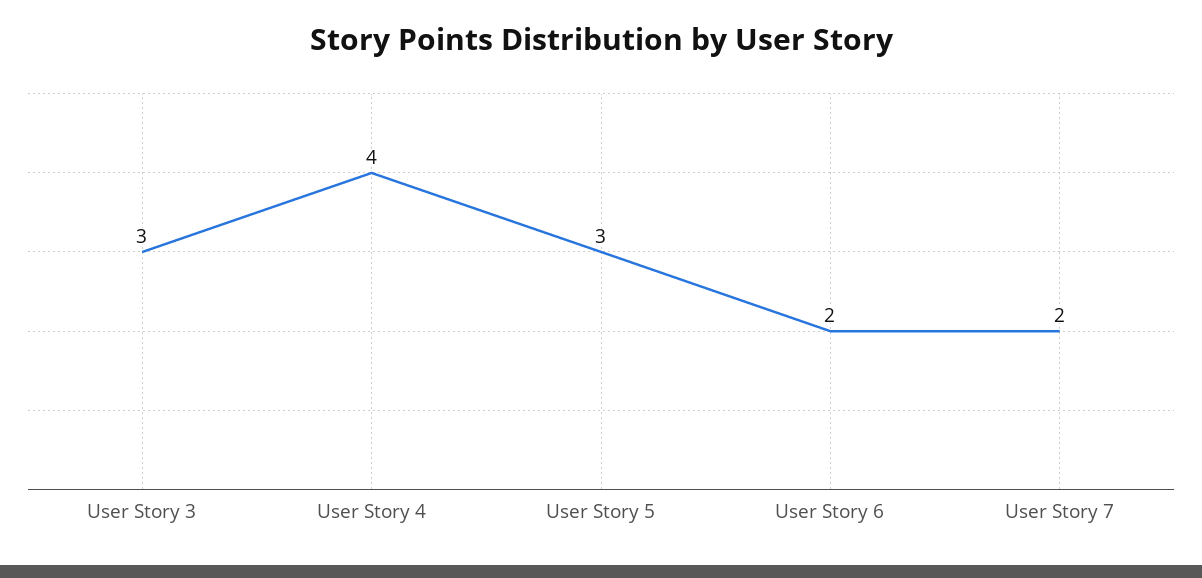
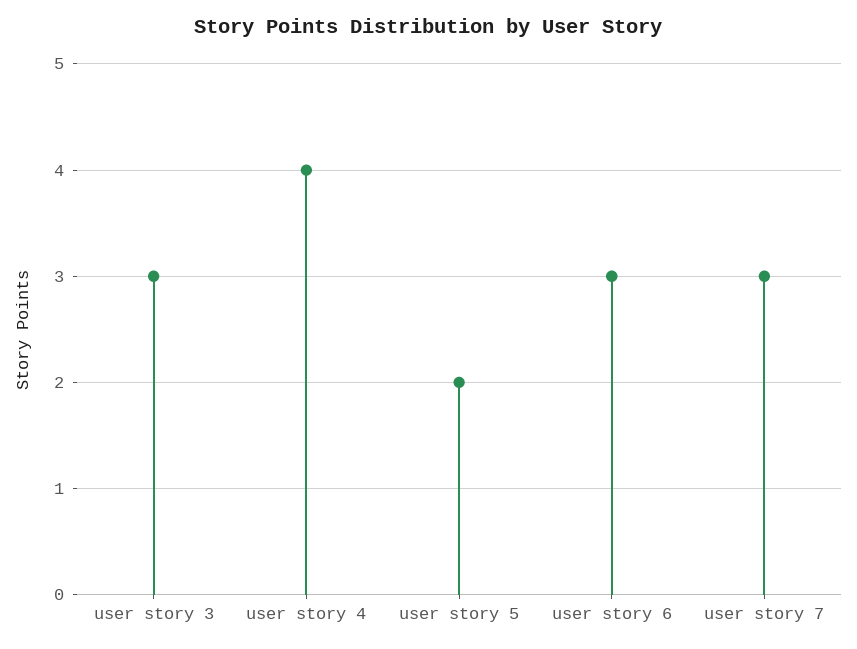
User Story 5: 3 -> 2
User Story 6: 2 -> 3
User Story 7: 2 -> 3

